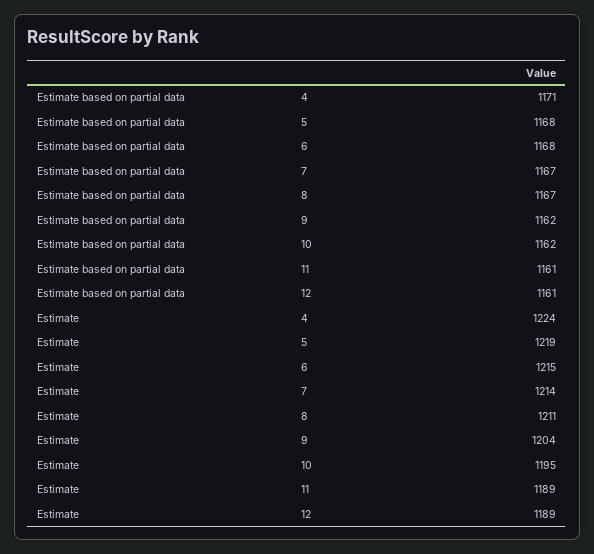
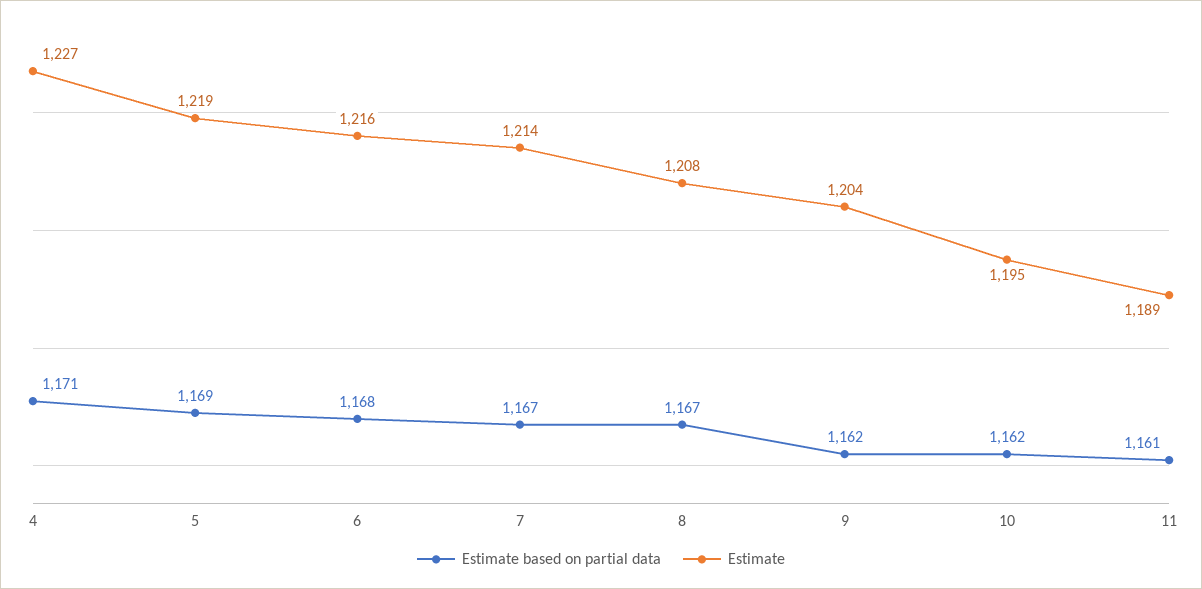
Estimate based on partial data, 5: 1168 -> 1169
Estimate based on partial data, 12: 1161 -> none
Estimate, 4: 1224 -> 1227
Estimate, 6: 1215 -> 1216
Estimate, 8: 1211 -> 1208
Estimate, 12: 1189 -> none

